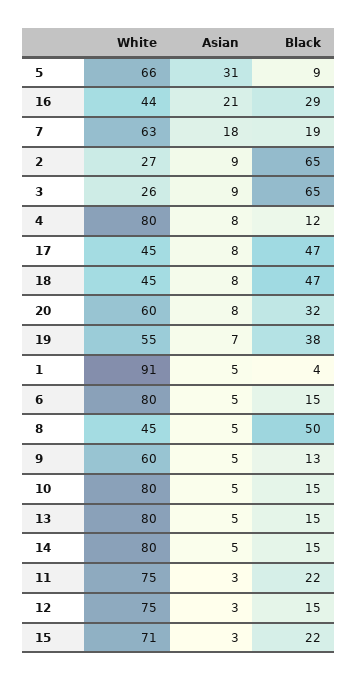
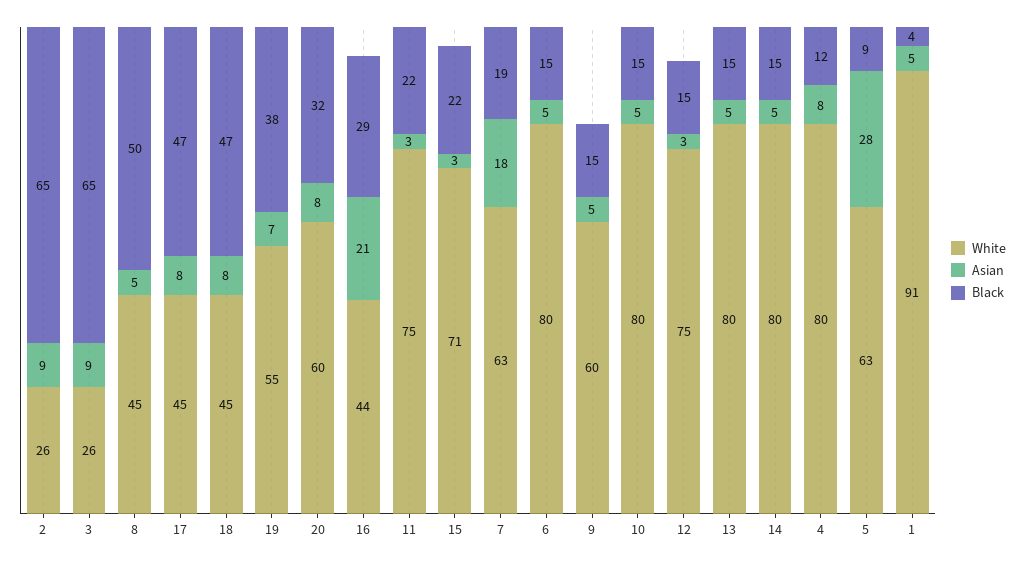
White, 5: 66 -> 63
Asian, 5: 31 -> 28
White, 2: 27 -> 26
Black, 9: 13 -> 15

